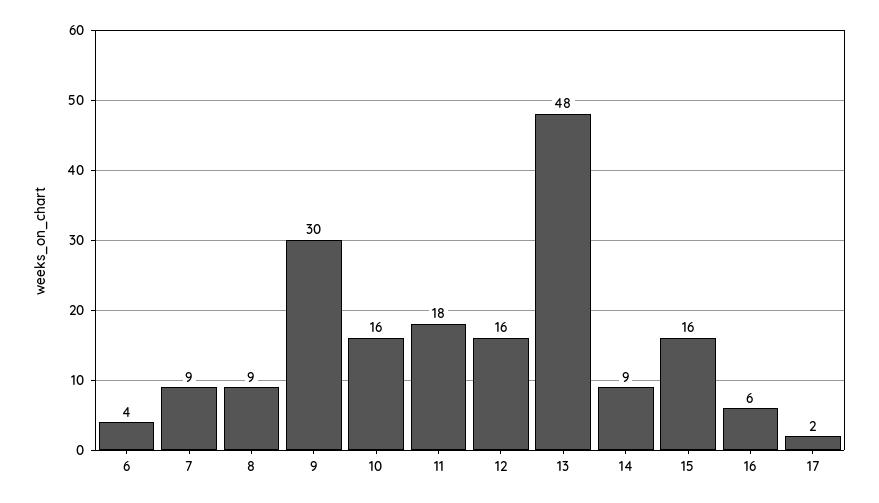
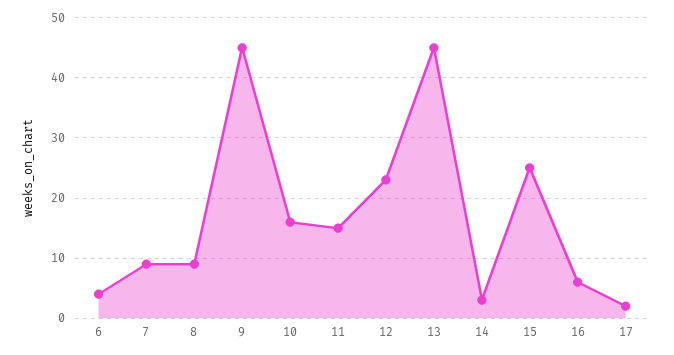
9: 30 -> 45
11: 18 -> 15
12: 16 -> 23
13: 48 -> 45
14: 9 -> 3
15: 16 -> 25

